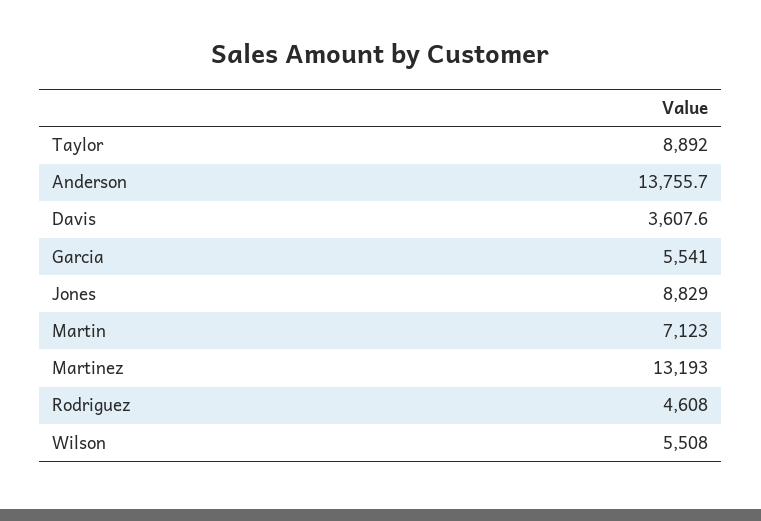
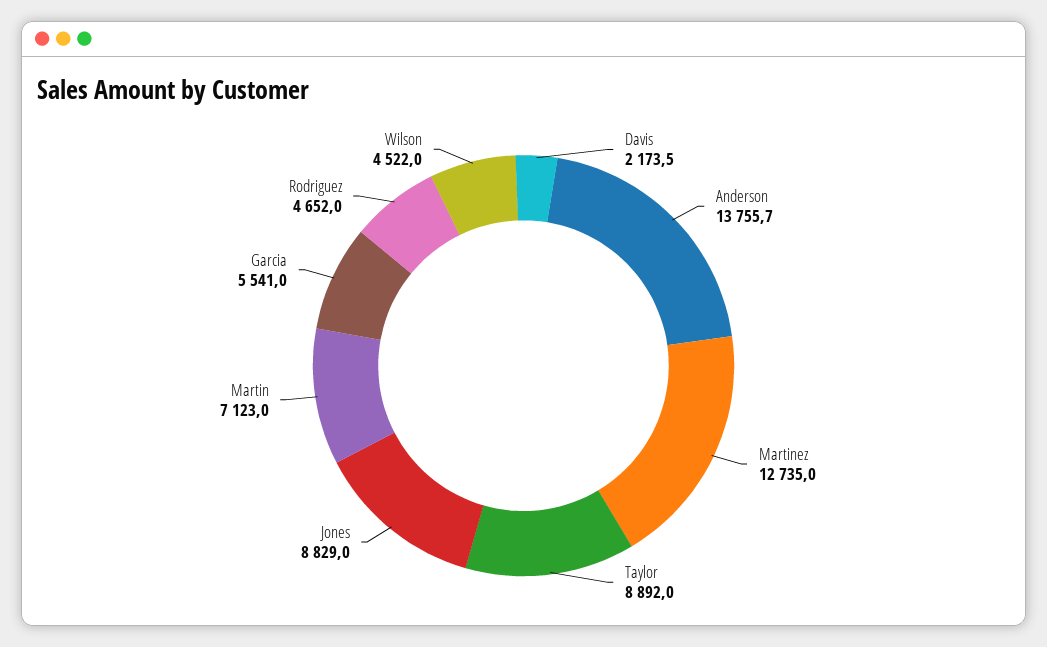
Davis: 3607.6 -> 2173.5
Martinez: 13193 -> 12735
Rodriguez: 4608 -> 4652
Wilson: 5508 -> 4522

